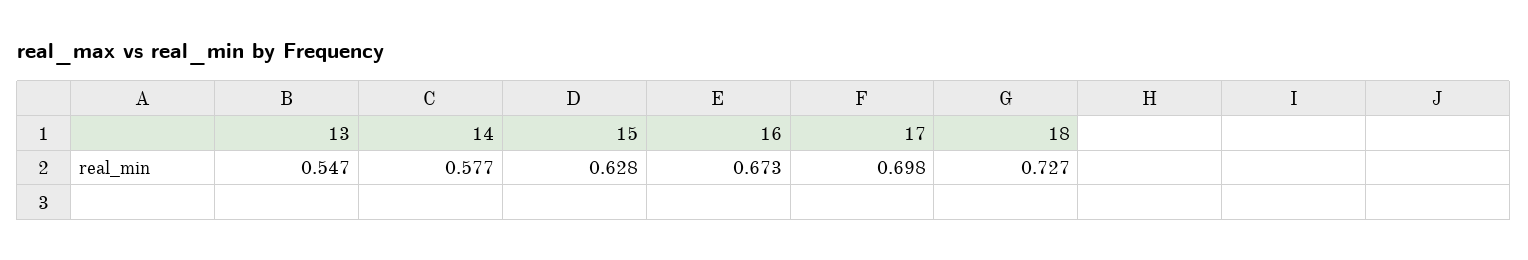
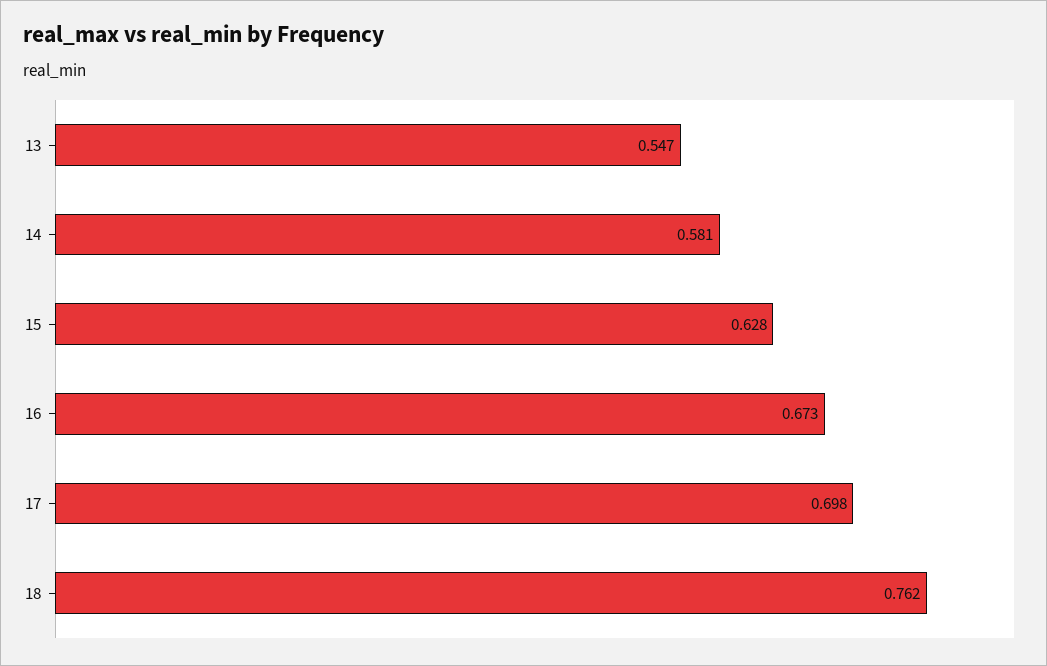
14: 0.577 -> 0.581
18: 0.727 -> 0.762

